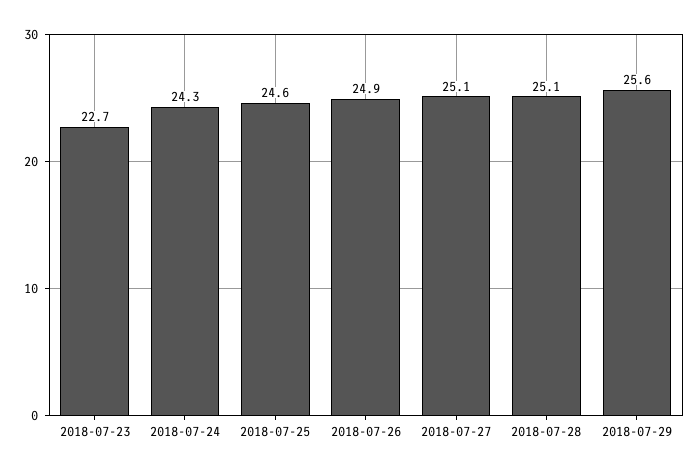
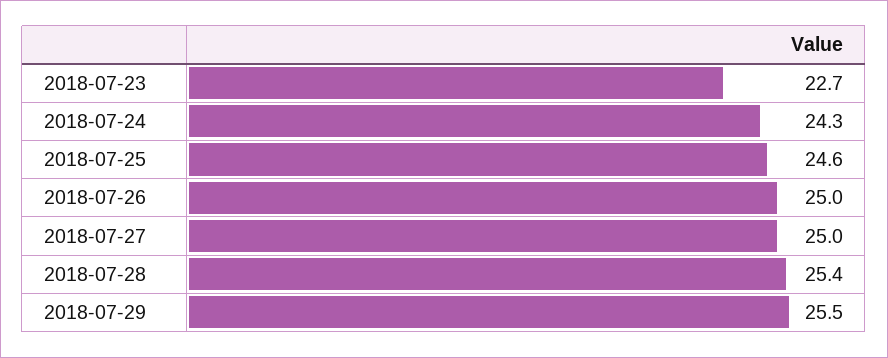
2018-07-26: 24.9 -> 25
2018-07-27: 25.1 -> 25
2018-07-28: 25.1 -> 25.4
2018-07-29: 25.6 -> 25.5

